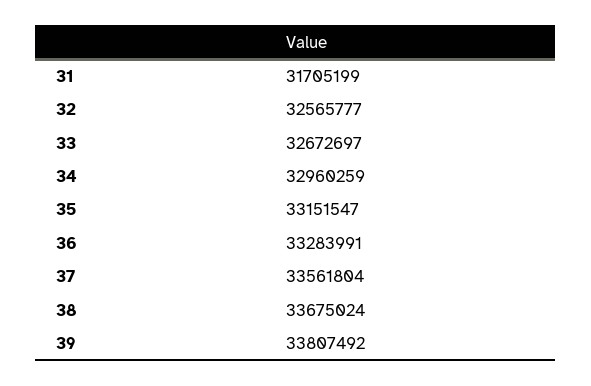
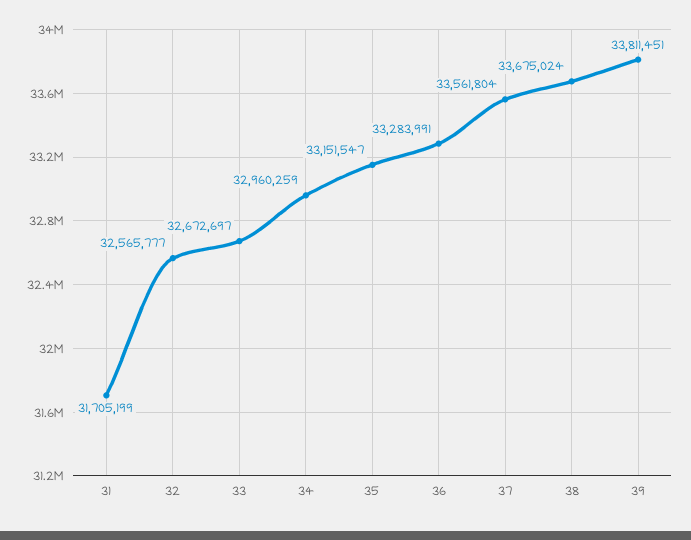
39: 33807492 -> 33811451

